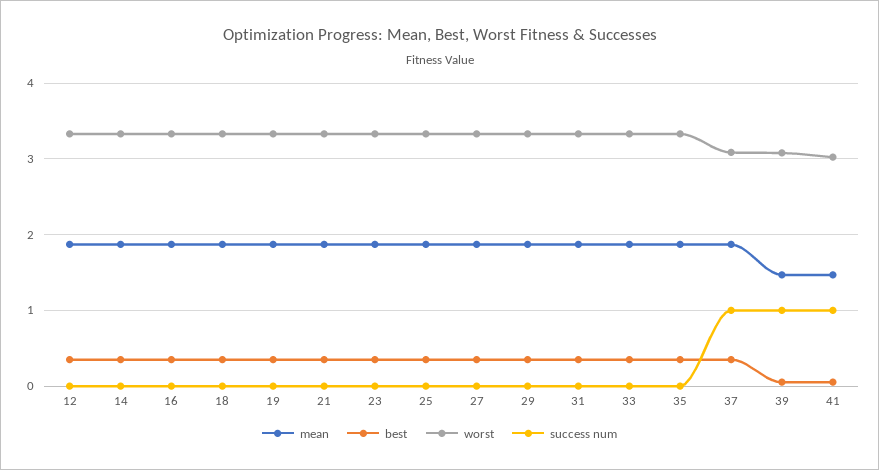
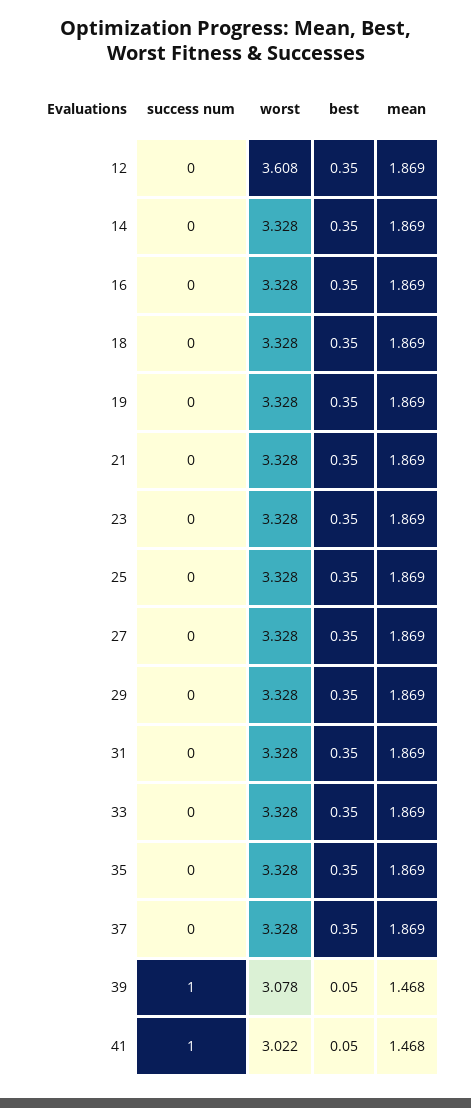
worst, 12: 3.3 -> 3.608
worst, 37: 3.1 -> 3.328
success num, 37: 1 -> 0

